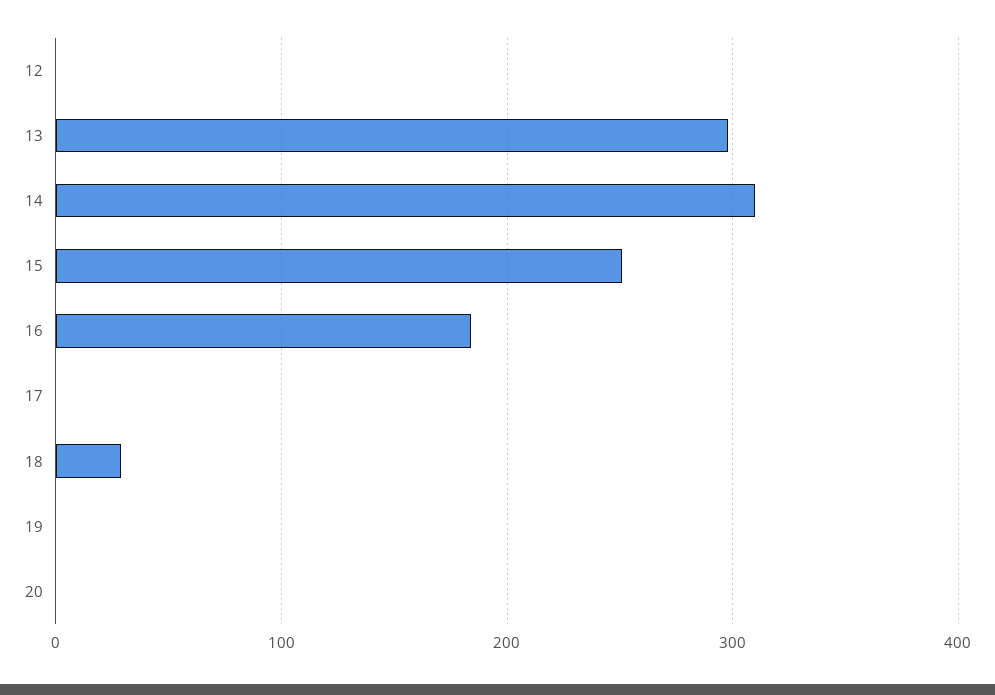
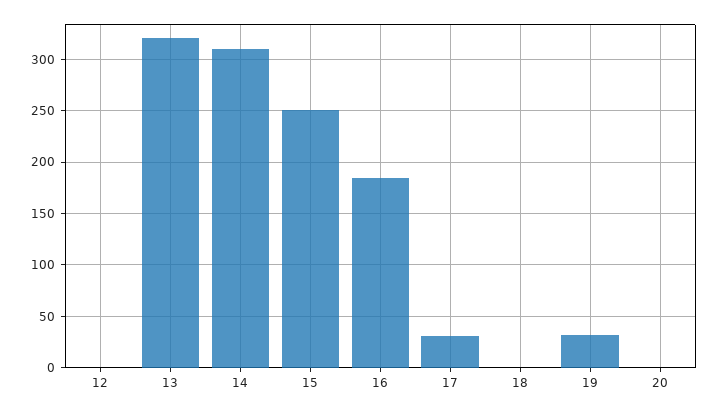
13: 300 -> 320
17: 0 -> 30
18: 30 -> 0
19: 0 -> 30

